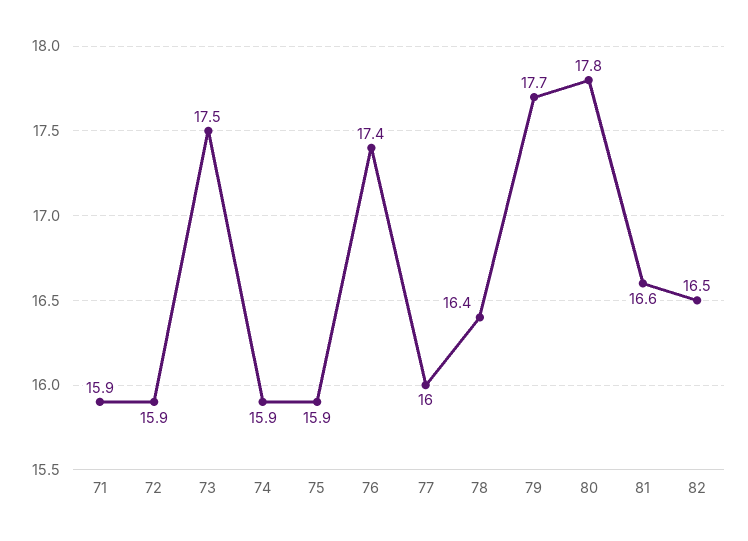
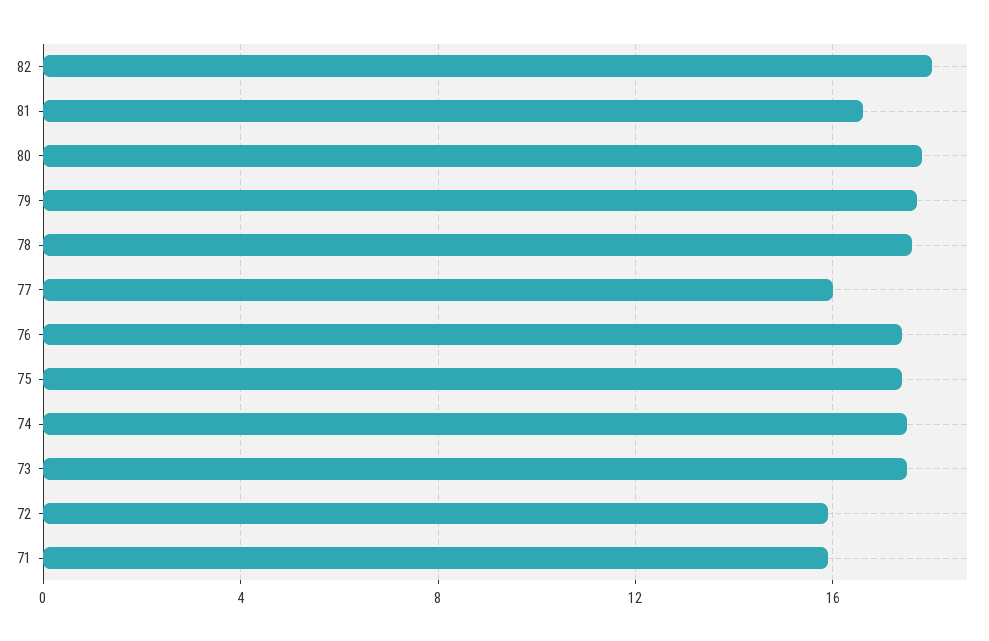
74: 15.9 -> 17.5
75: 15.9 -> 17.5
78: 16.4 -> 17.5
82: 16.5 -> 18

